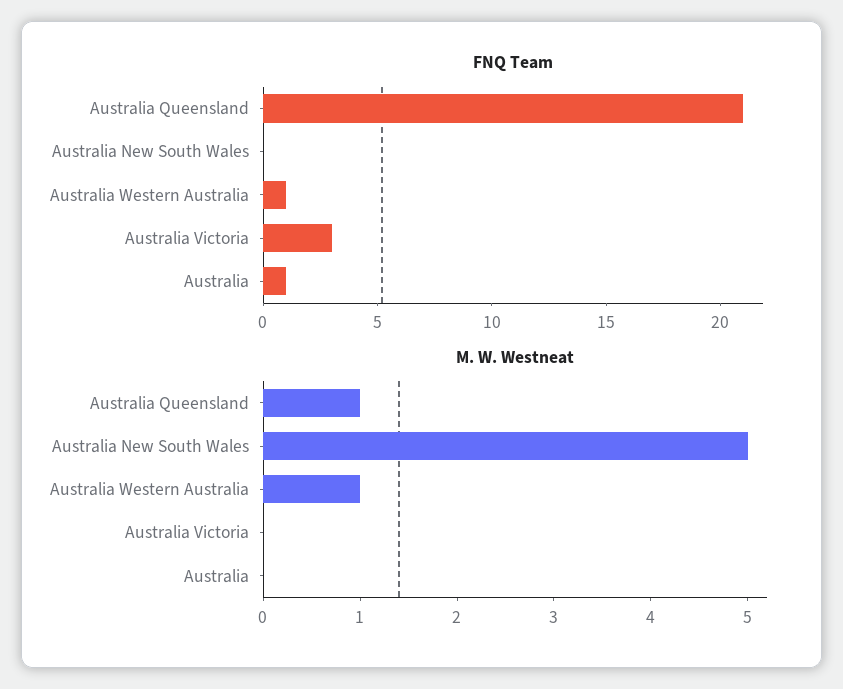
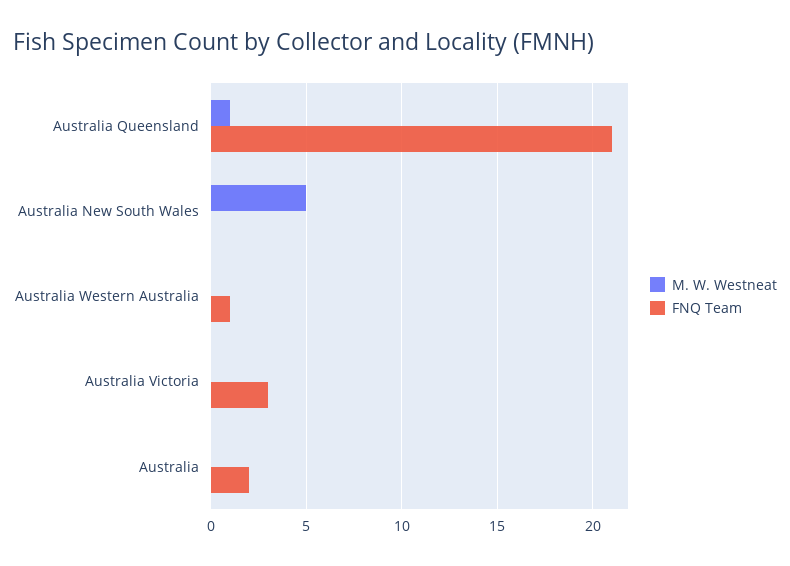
FNQ Team, Australia: 1 -> 2
M. W. Westneat, Australia Western Australia: 1 -> 0

